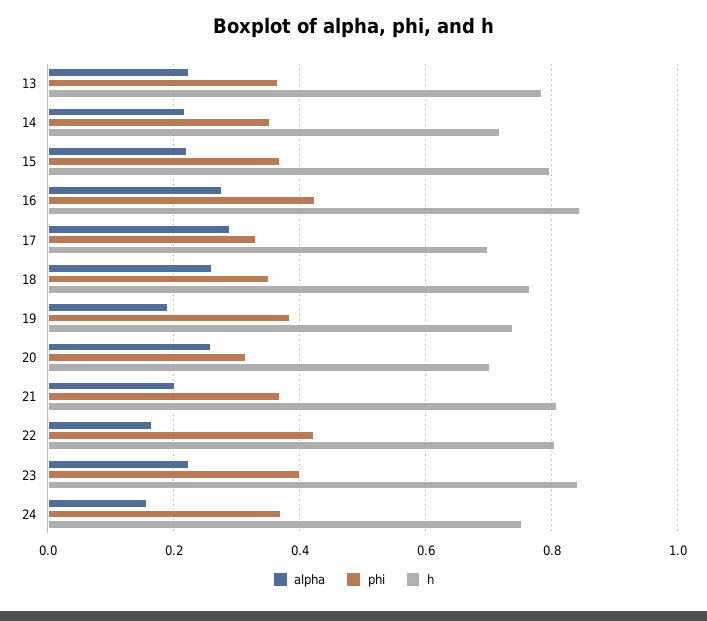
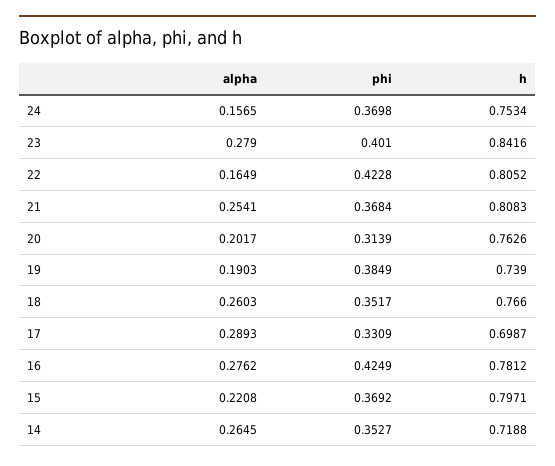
alpha, 13: 0.22 -> none
phi, 13: 0.36 -> none
h, 13: 0.78 -> none
alpha, 14: 0.22 -> 0.2645
h, 16: 0.84 -> 0.7812
alpha, 20: 0.26 -> 0.2017
h, 20: 0.7 -> 0.7626
alpha, 21: 0.2 -> 0.2541
alpha, 23: 0.22 -> 0.279

